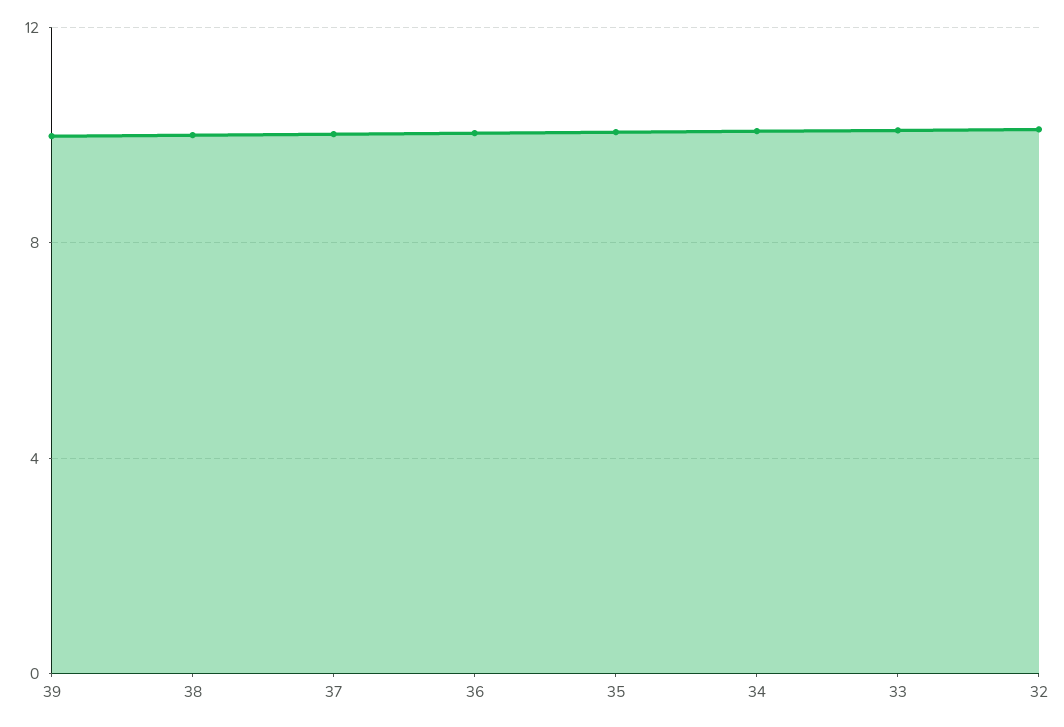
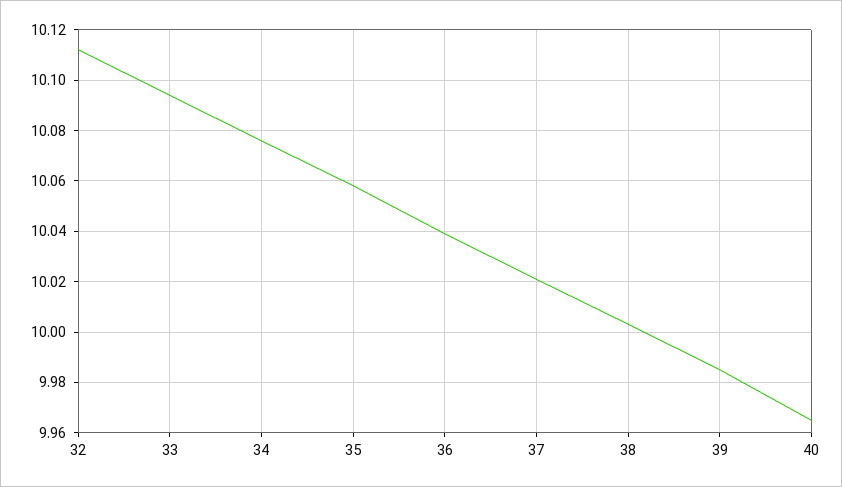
40: none -> 9.965

